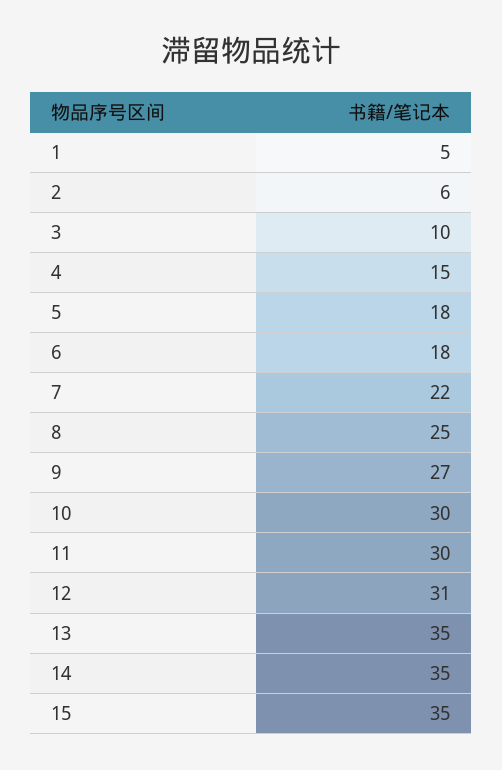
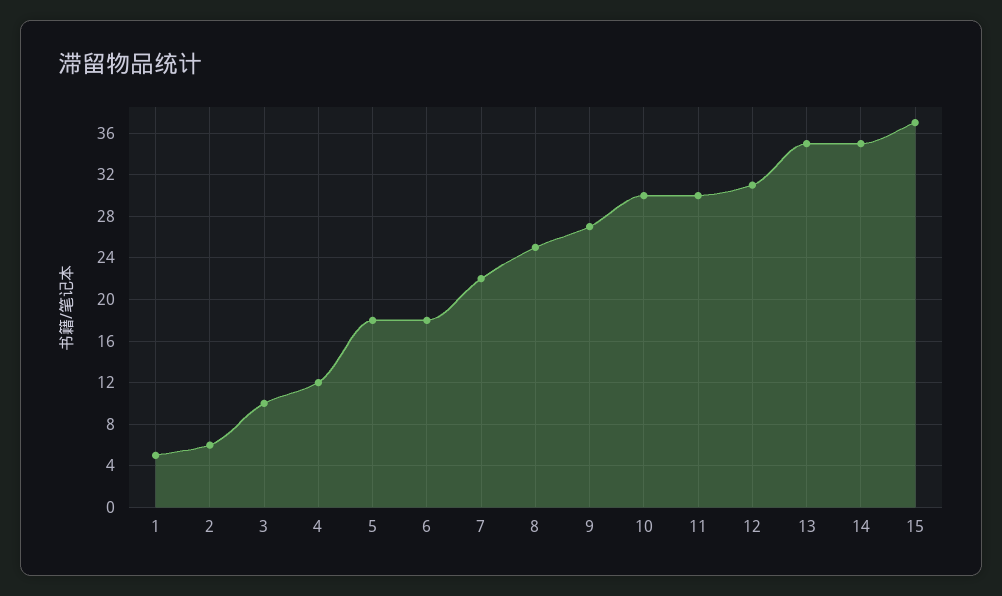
4: 15 -> 12
15: 35 -> 37

